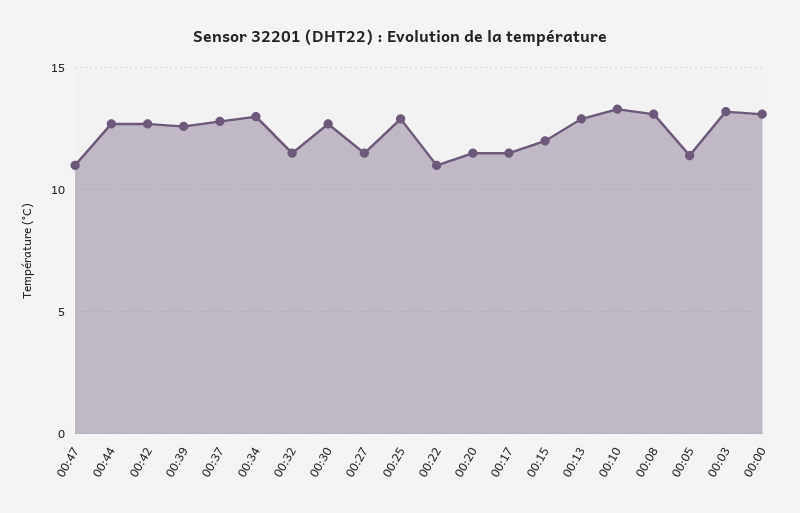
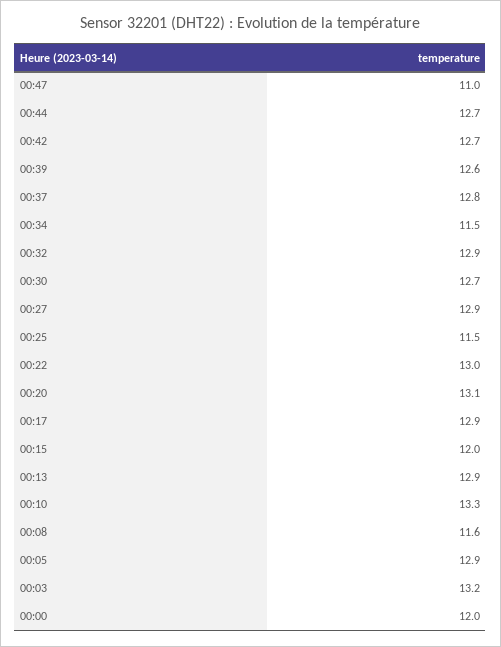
00:34: 13 -> 11.5
00:32: 11.5 -> 12.9
00:27: 11.5 -> 12.9
00:25: 13 -> 11.5
00:22: 11 -> 13
00:20: 11.5 -> 13.1
00:17: 11.5 -> 12.9
00:08: 13 -> 11.6
00:05: 11.5 -> 12.9
00:00: 13 -> 12

